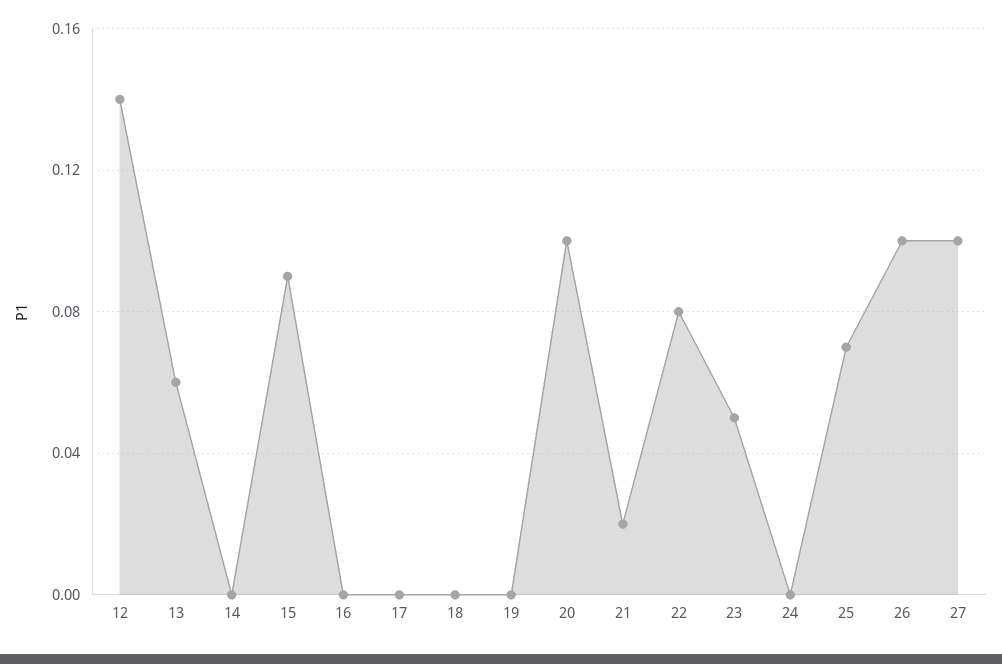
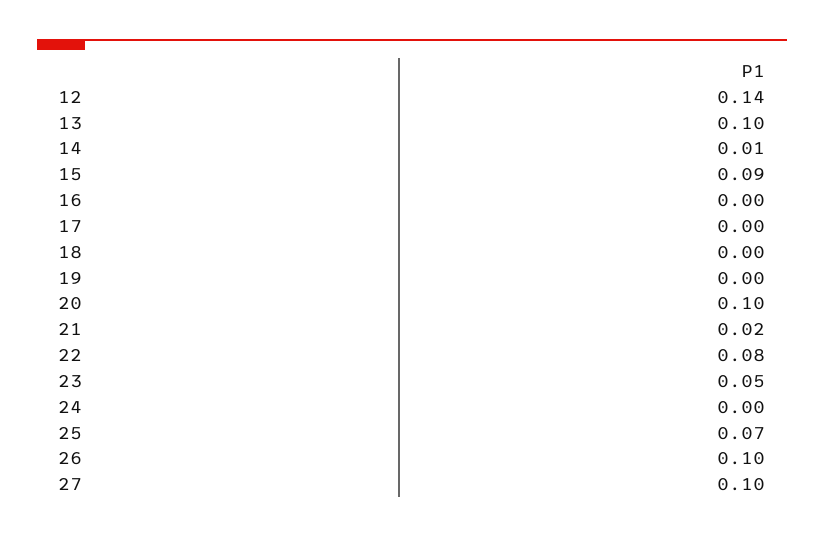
13: 0.06 -> 0.1
14: 0 -> 0.01

